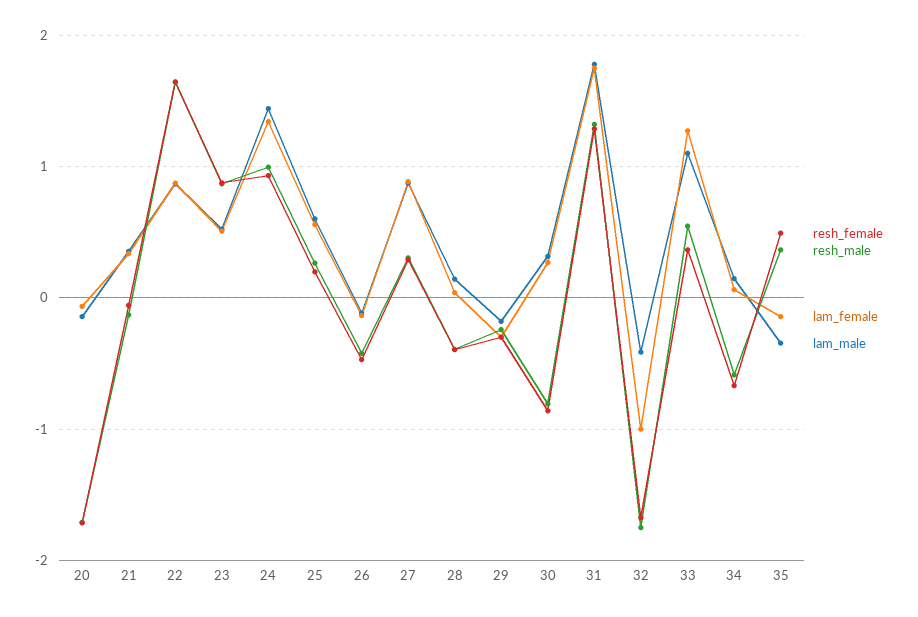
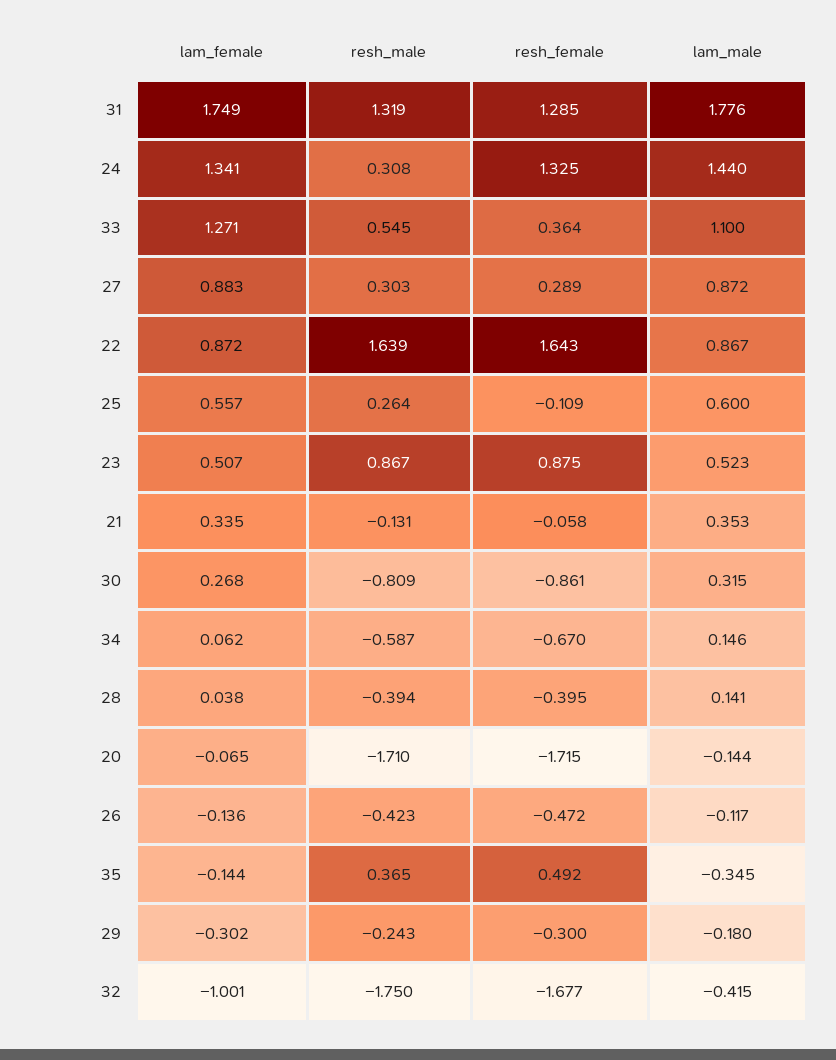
resh_female, 24: 0.9 -> 1.325
resh_male, 24: 1 -> 0.308
resh_female, 25: 0.2 -> -0.109

